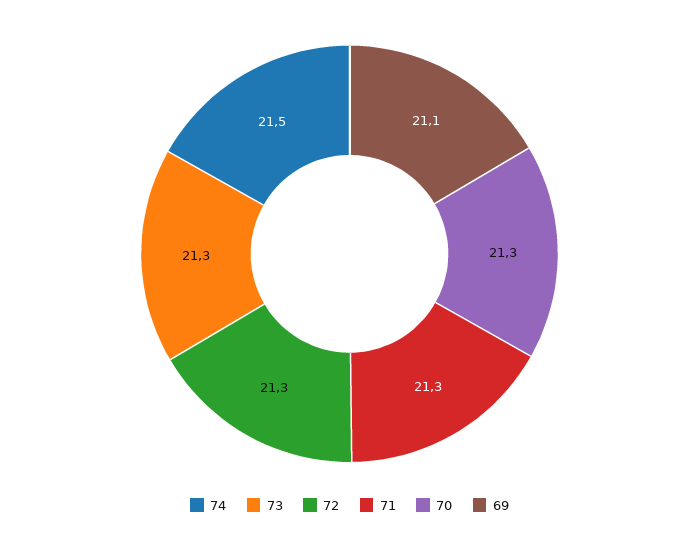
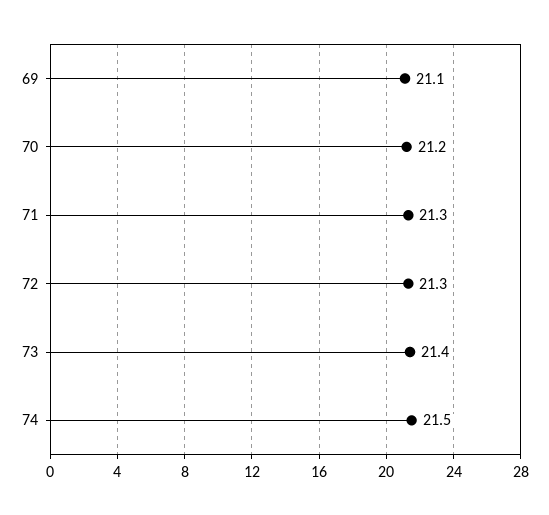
73: 21.3 -> 21.4
70: 21.3 -> 21.2

